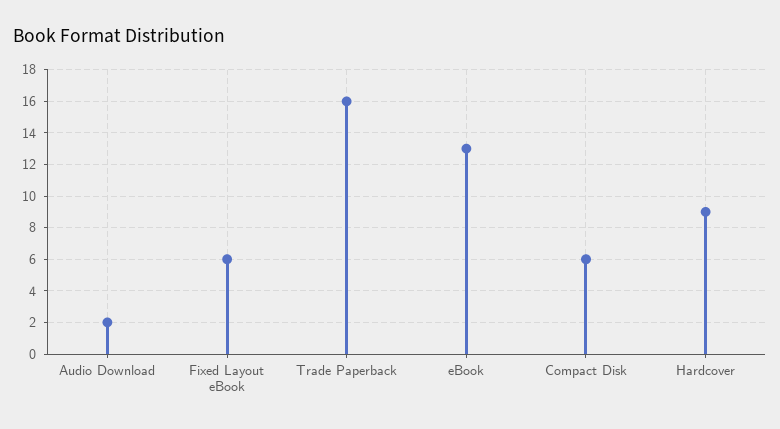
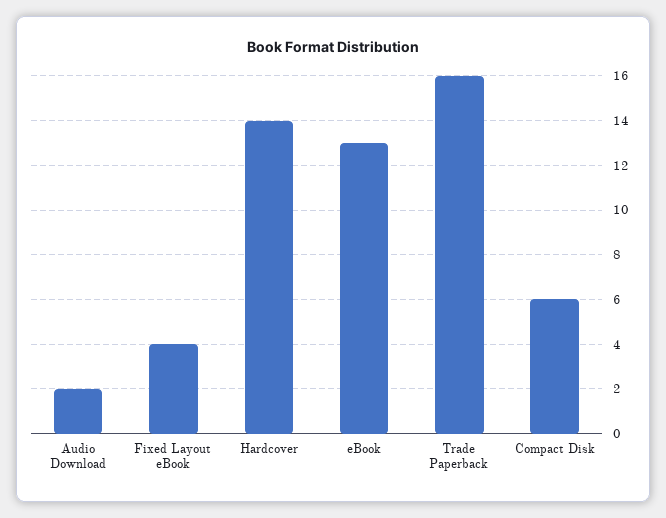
Fixed Layout eBook: 6 -> 4
Hardcover: 9 -> 14

